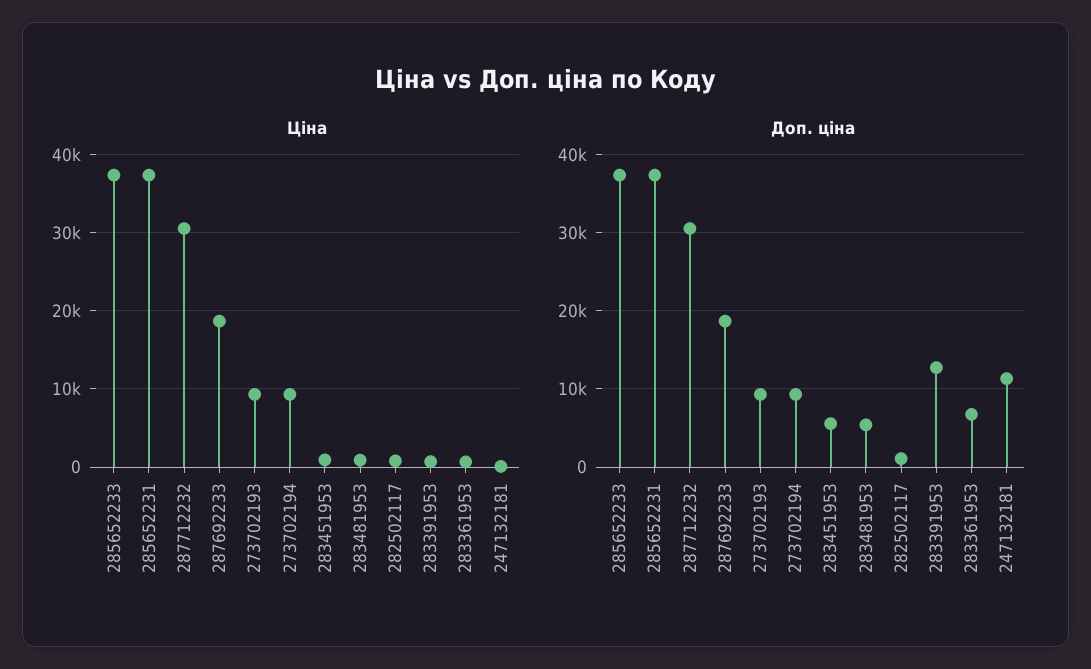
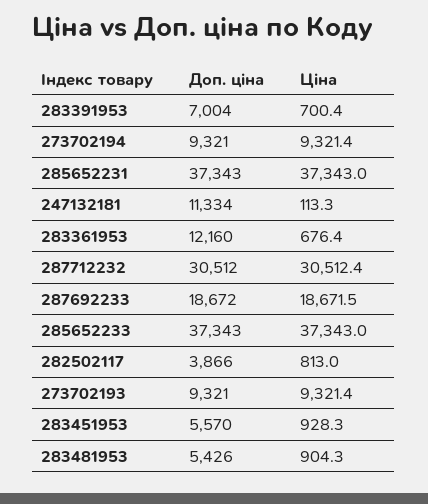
Доп. ціна, 282502117: 1000 -> 3866
Доп. ціна, 283391953: 13000 -> 7004
Доп. ціна, 283361953: 7000 -> 12160

